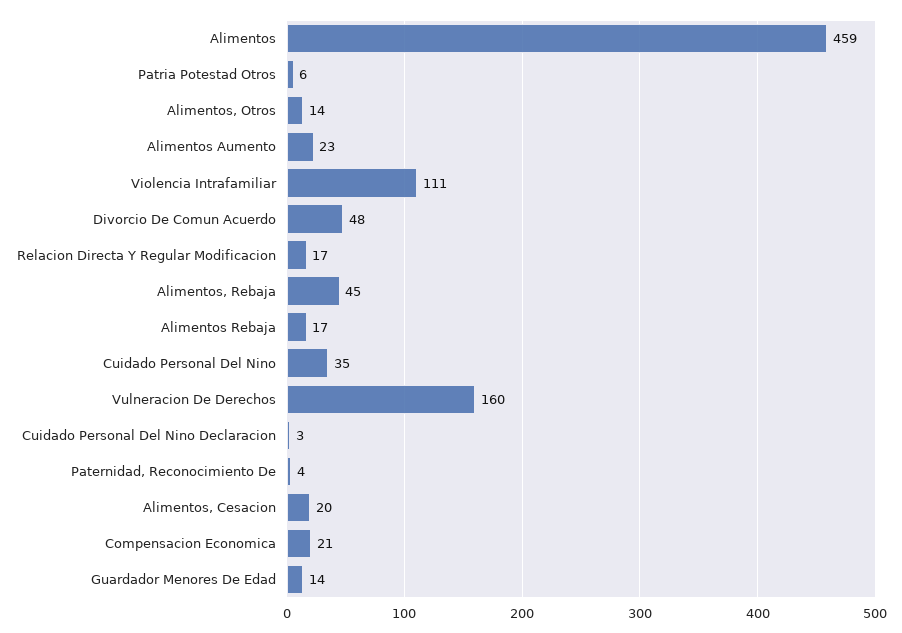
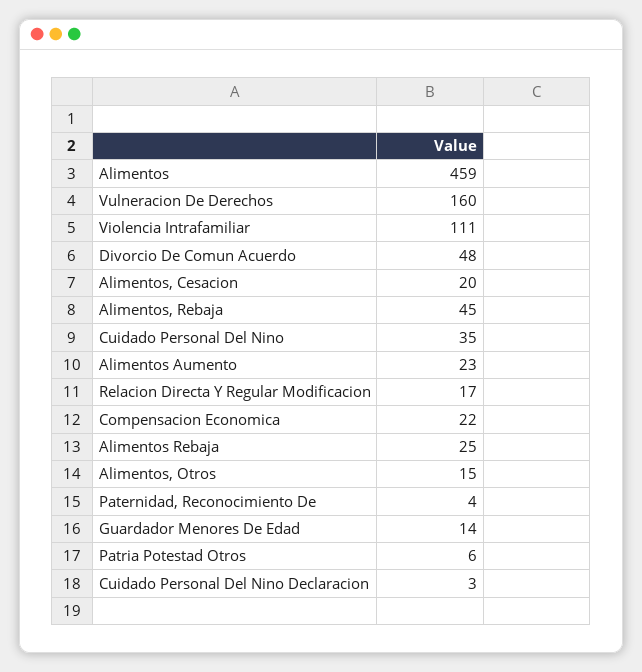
Alimentos, Otros: 14 -> 15
Alimentos Rebaja: 17 -> 25
Compensacion Economica: 21 -> 22

